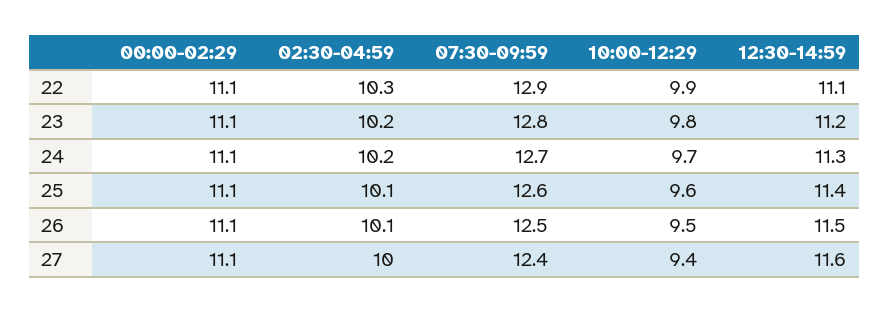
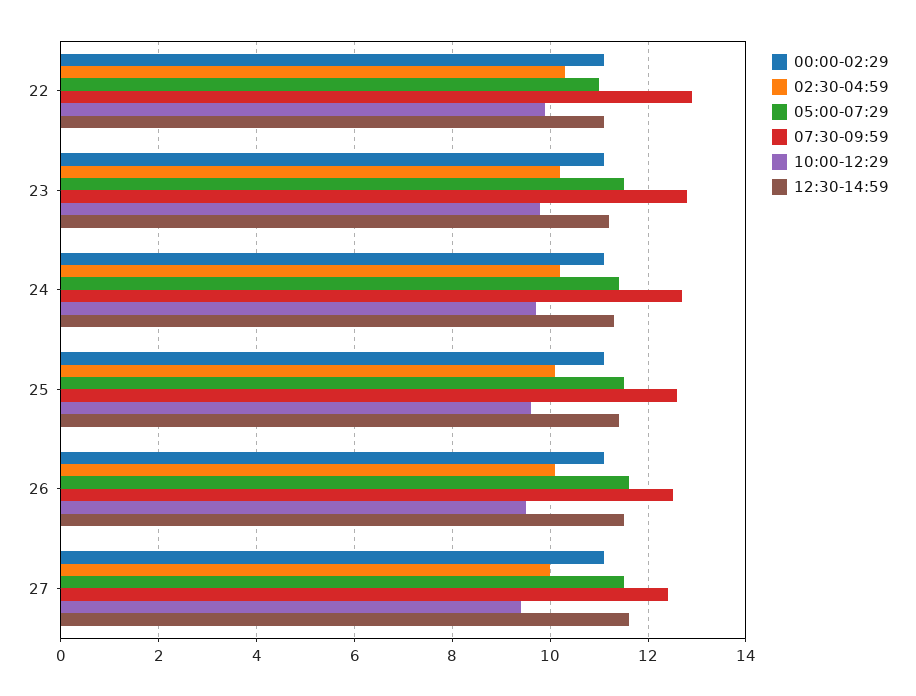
05:00-07:29, 22: none -> 11
05:00-07:29, 23: none -> 11.5
05:00-07:29, 24: none -> 11.5
05:00-07:29, 25: none -> 11.5
05:00-07:29, 26: none -> 11.5
05:00-07:29, 27: none -> 11.5

